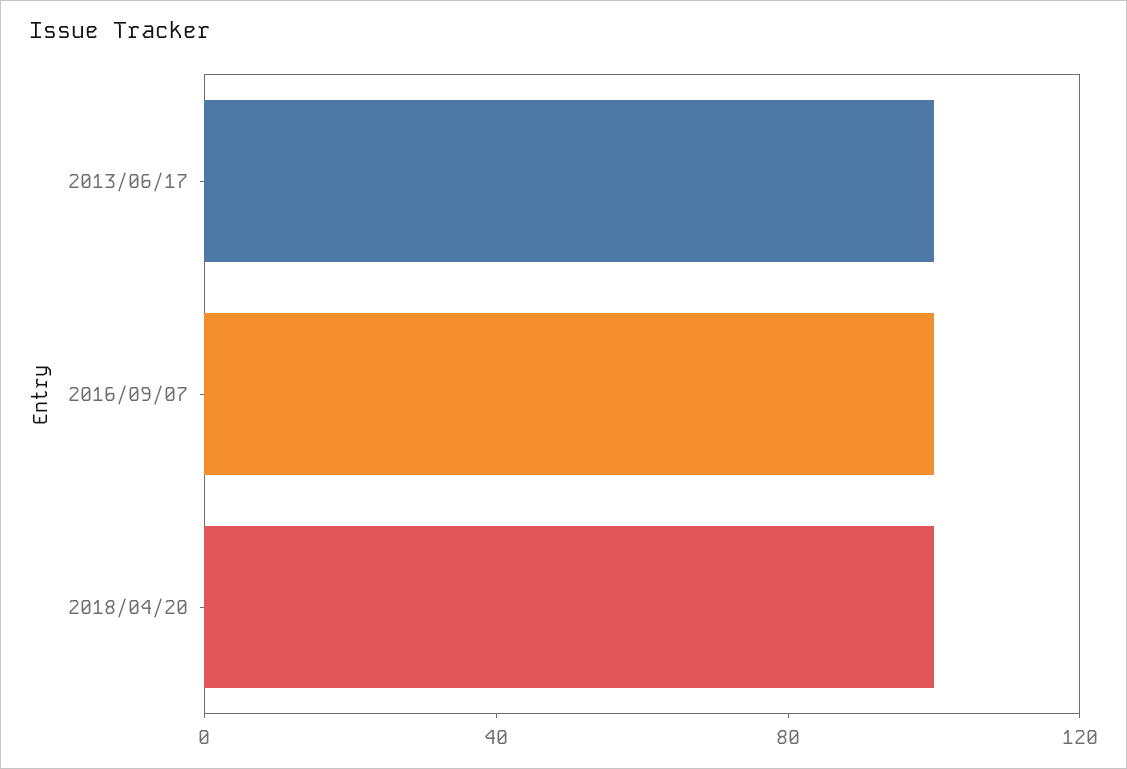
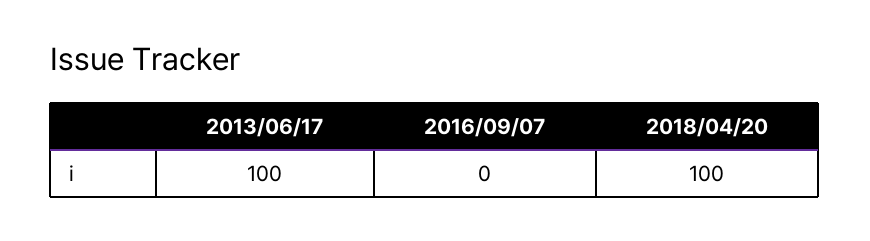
2016/09/07: 100 -> 0

